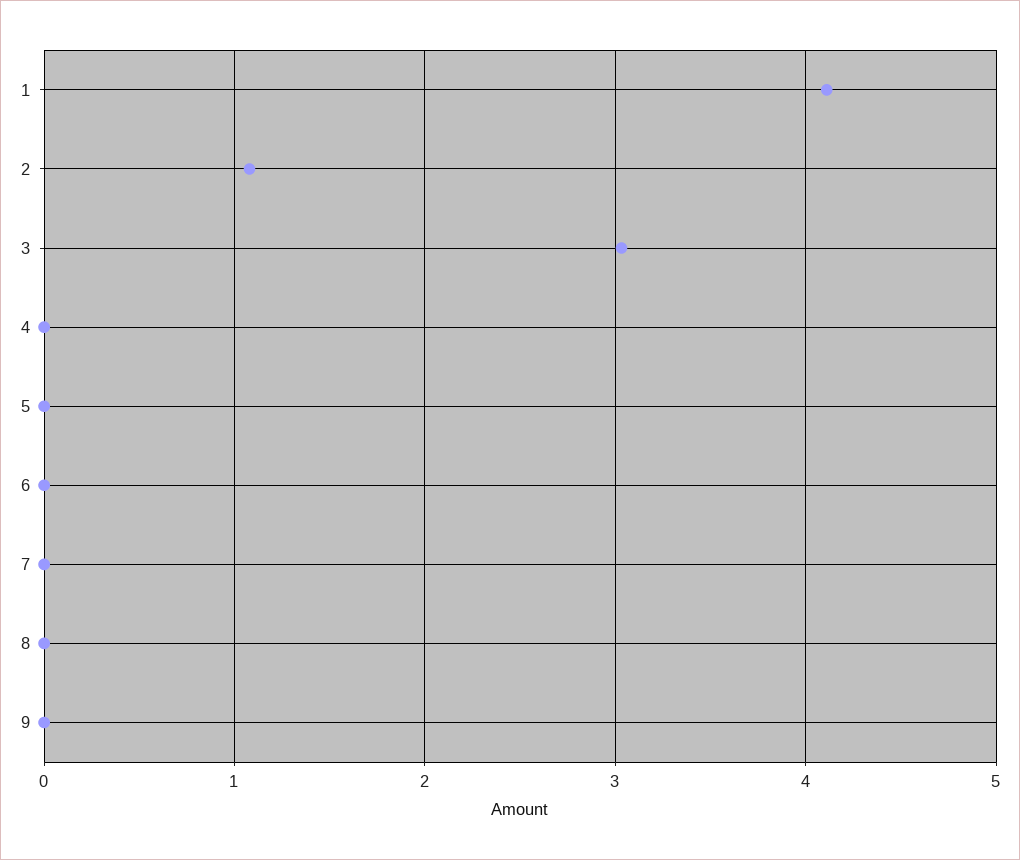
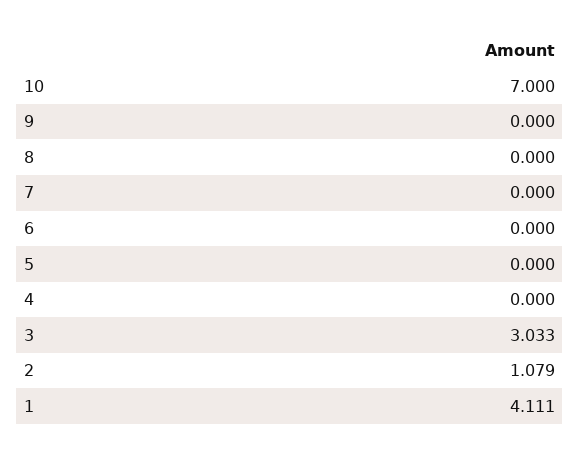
10: none -> 7

